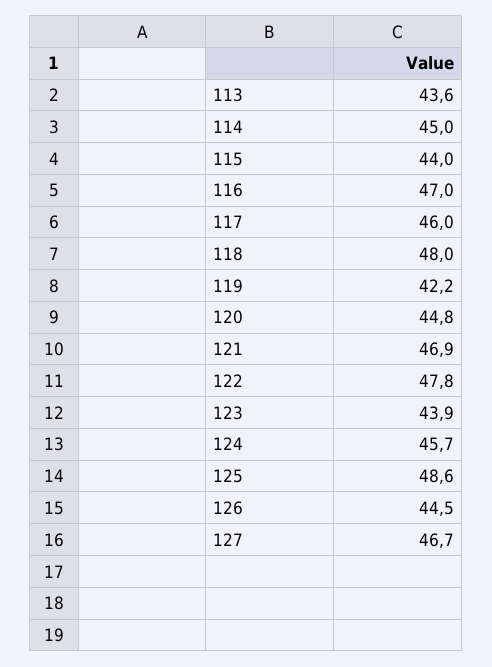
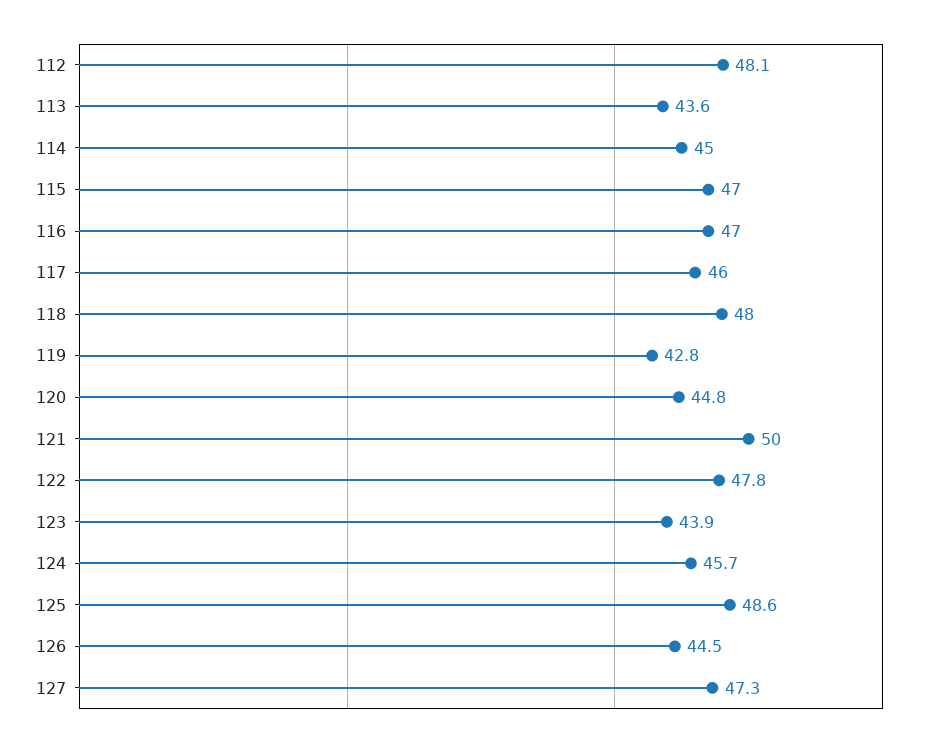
115: 44 -> 47
119: 42.2 -> 42.8
121: 46.9 -> 50
127: 46.7 -> 47.3
112: none -> 48.1

